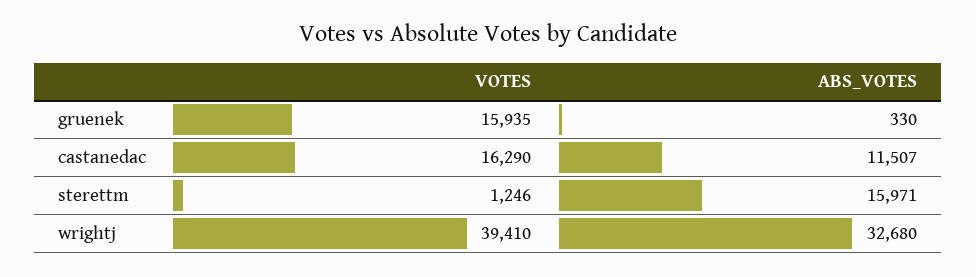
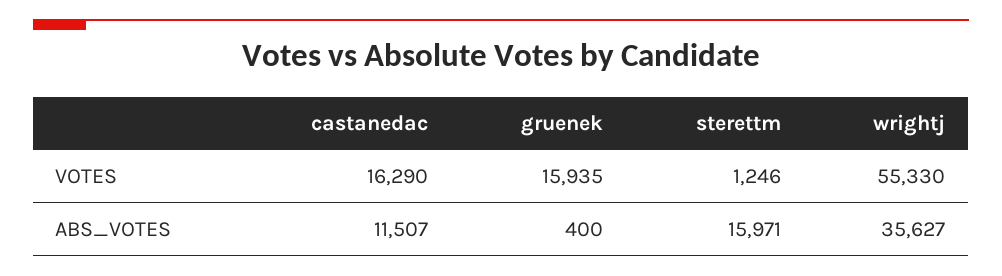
ABS_VOTES, gruenek: 330 -> 400
VOTES, wrightj: 39410 -> 55330
ABS_VOTES, wrightj: 32680 -> 35627

